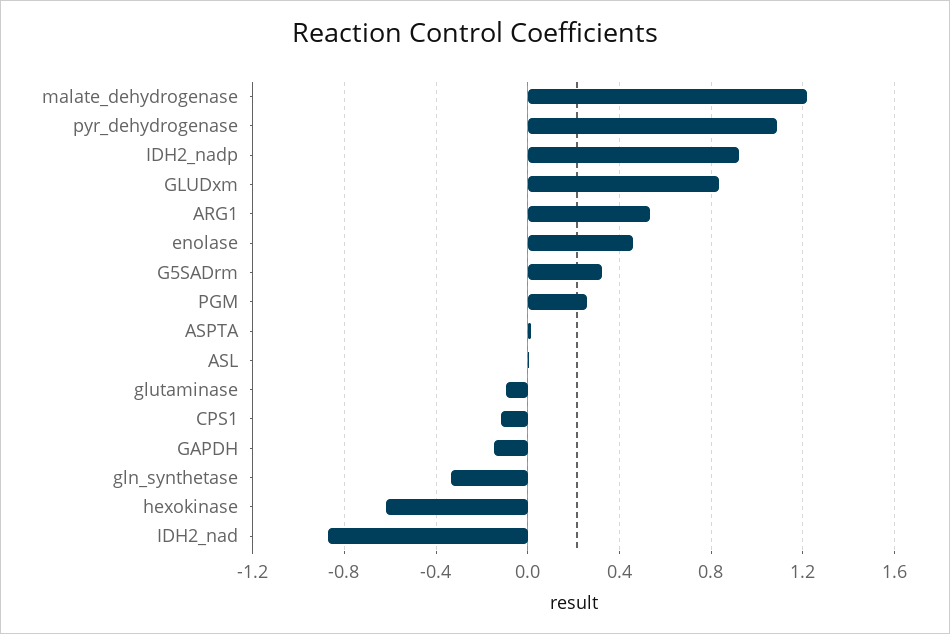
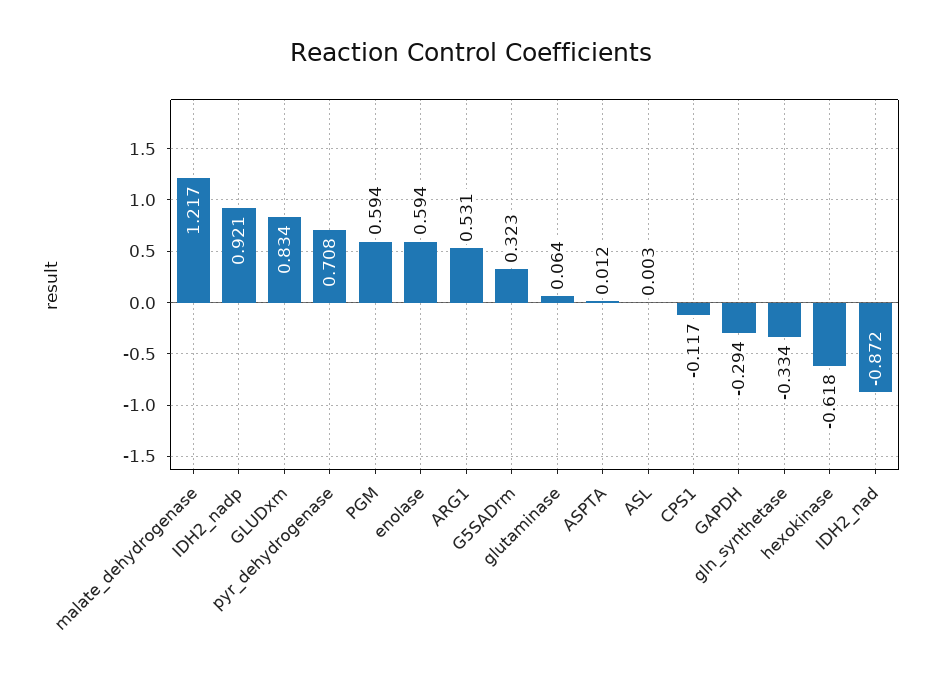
pyr_dehydrogenase: 1.1 -> 0.708
enolase: 0.45 -> 0.594
PGM: 0.25 -> 0.594
glutaminase: -0.1 -> 0.064
GAPDH: -0.15 -> -0.294

